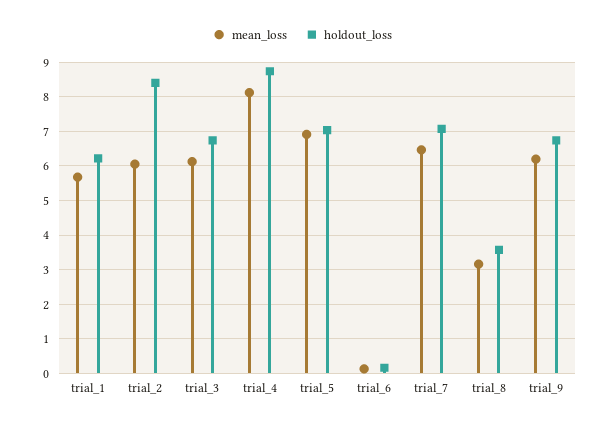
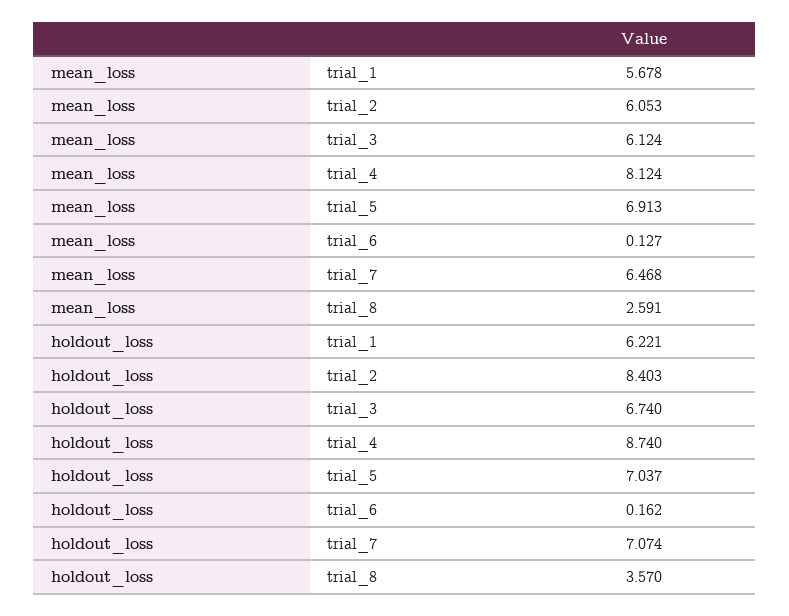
mean_loss, trial_8: 3.2 -> 2.591
mean_loss, trial_9: 6.2 -> none
holdout_loss, trial_9: 6.8 -> none

